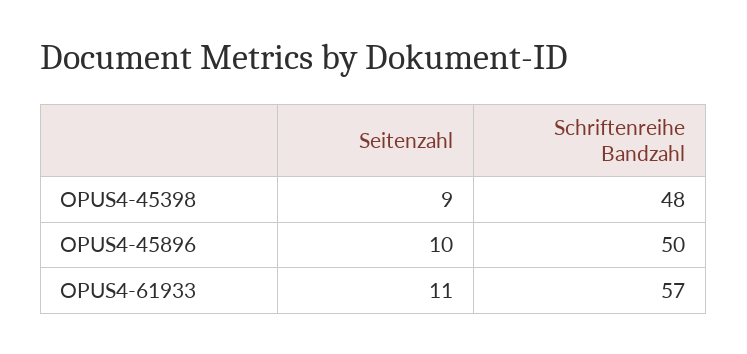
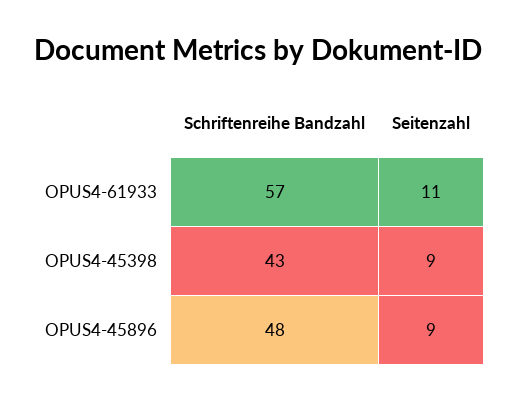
Schriftenreihe Bandzahl, OPUS4-45398: 48 -> 43
Seitenzahl, OPUS4-45896: 10 -> 9
Schriftenreihe Bandzahl, OPUS4-45896: 50 -> 48

